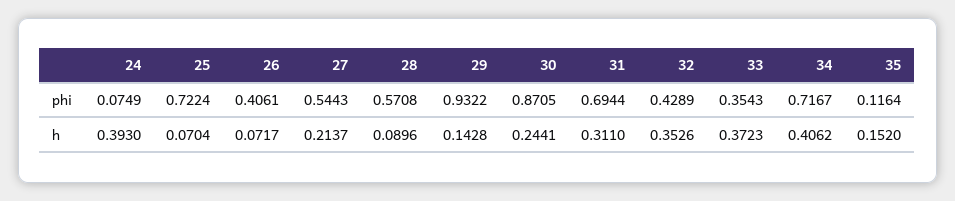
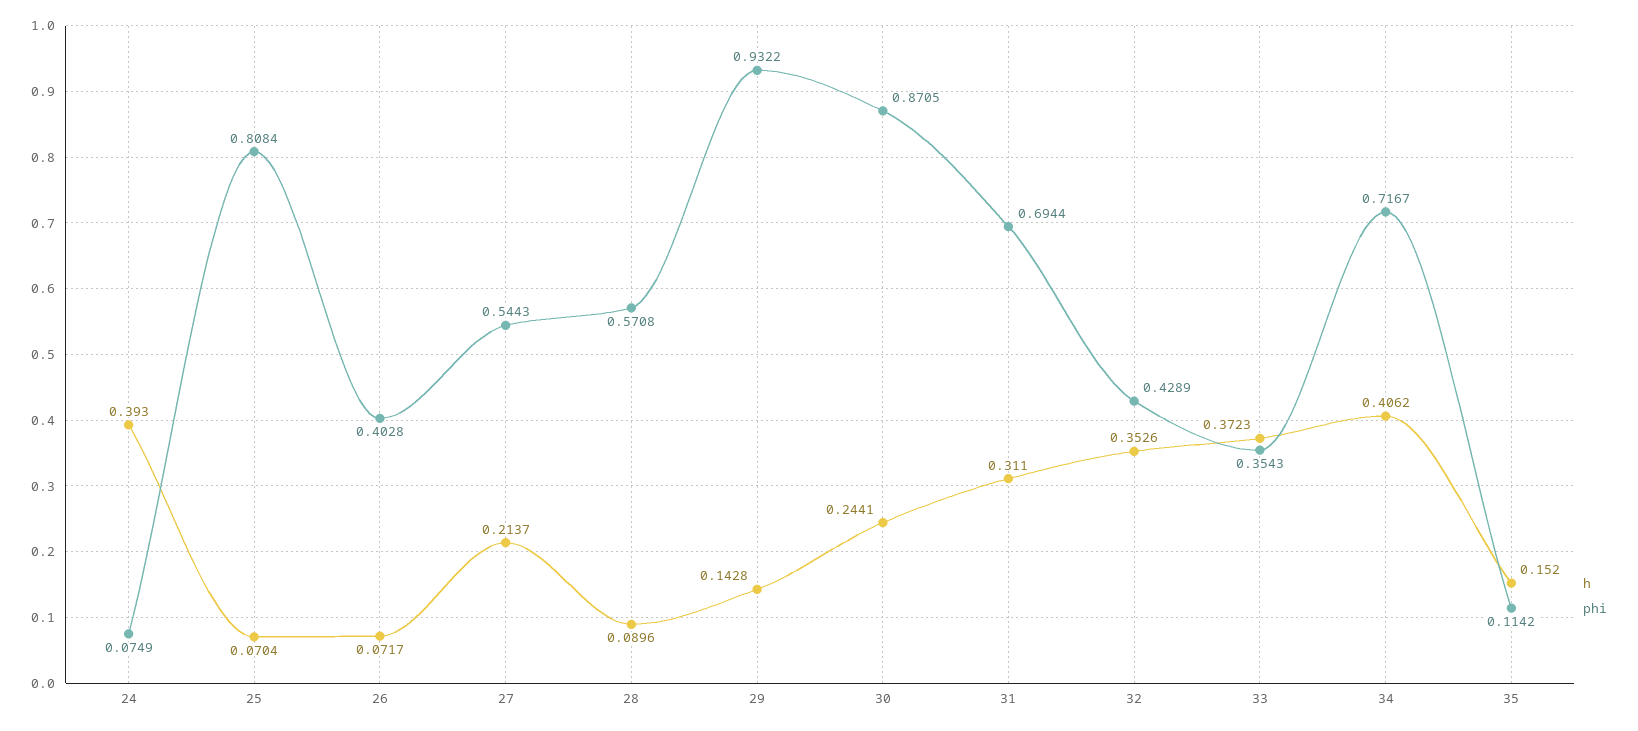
phi, 25: 0.7224 -> 0.8084
phi, 26: 0.4061 -> 0.4028
phi, 35: 0.1164 -> 0.1142

